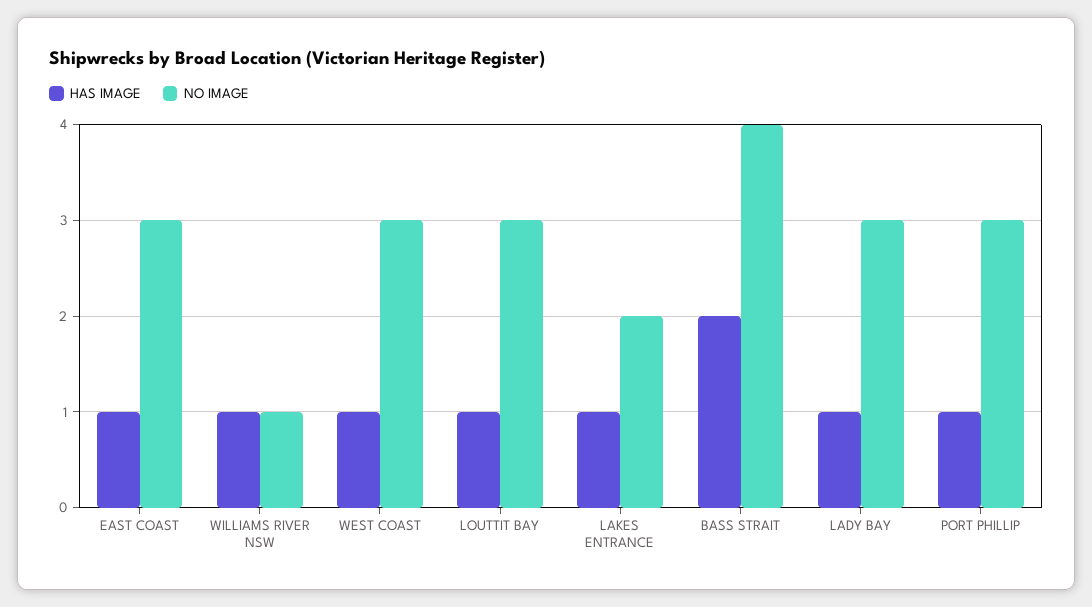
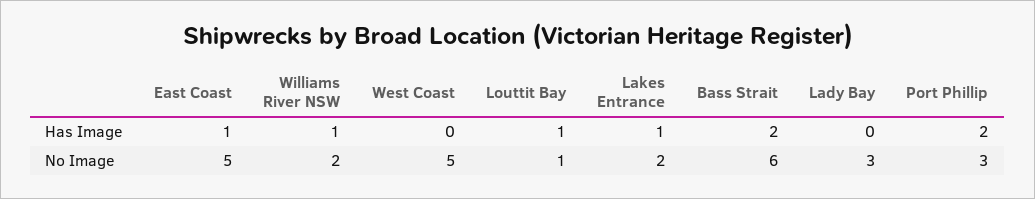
NO IMAGE, EAST COAST: 3 -> 5
NO IMAGE, WILLIAMS RIVER NSW: 1 -> 2
HAS IMAGE, WEST COAST: 1 -> 0
NO IMAGE, WEST COAST: 3 -> 5
NO IMAGE, LOUTTIT BAY: 3 -> 1
NO IMAGE, BASS STRAIT: 4 -> 6
HAS IMAGE, LADY BAY: 1 -> 0
HAS IMAGE, PORT PHILLIP: 1 -> 2

